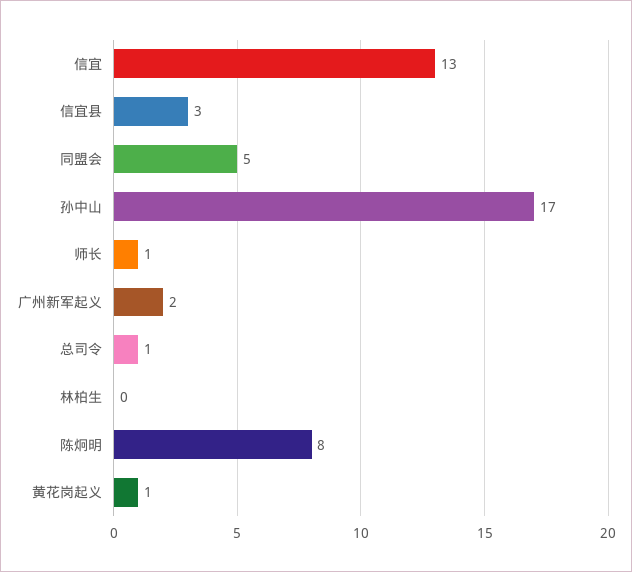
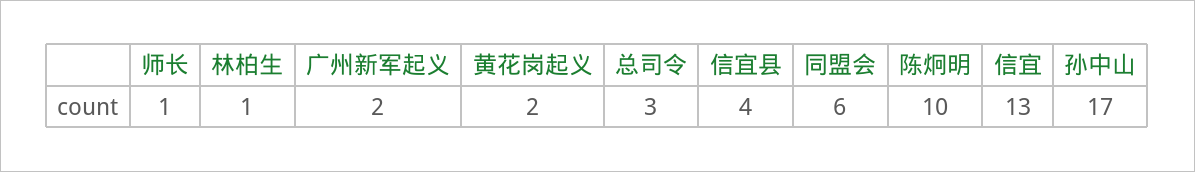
信宜县: 3 -> 4
同盟会: 5 -> 6
总司令: 1 -> 3
林柏生: 0 -> 1
陈炯明: 8 -> 10
黄花岗起义: 1 -> 2

